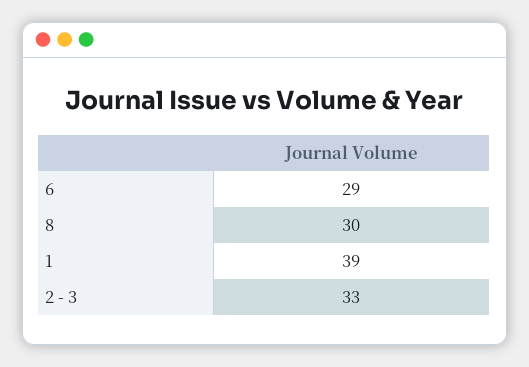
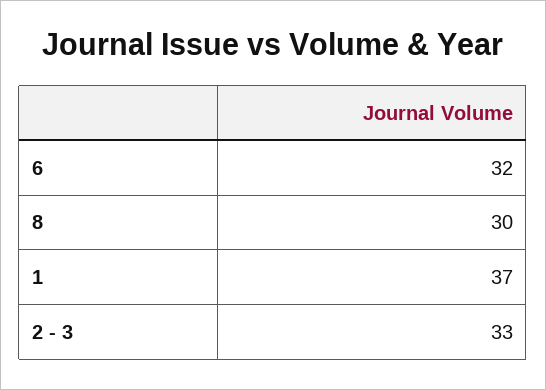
6: 29 -> 32
1: 39 -> 37

